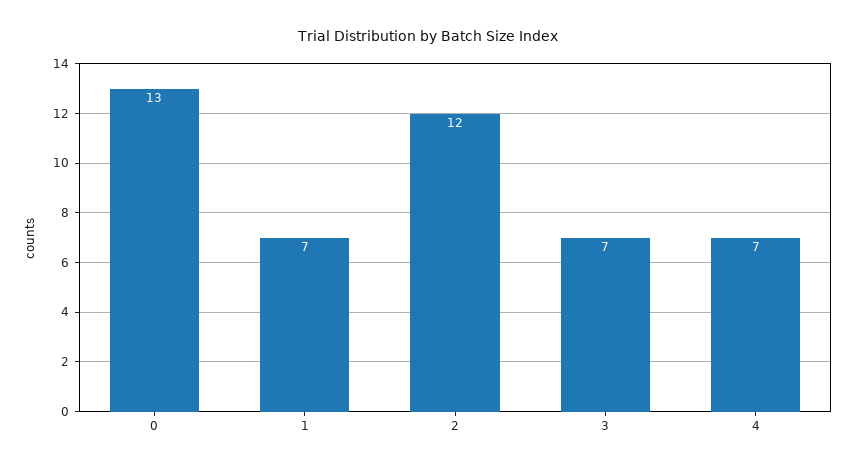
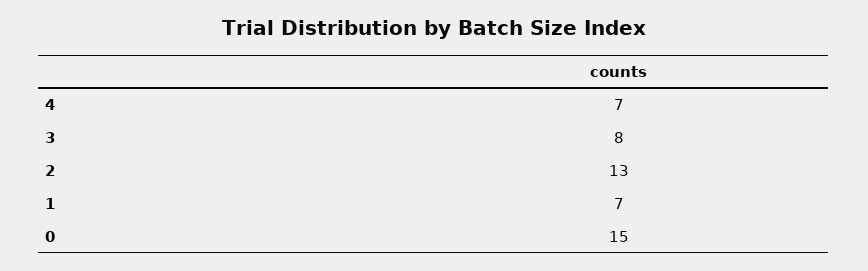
0: 13 -> 15
2: 12 -> 13
3: 7 -> 8

